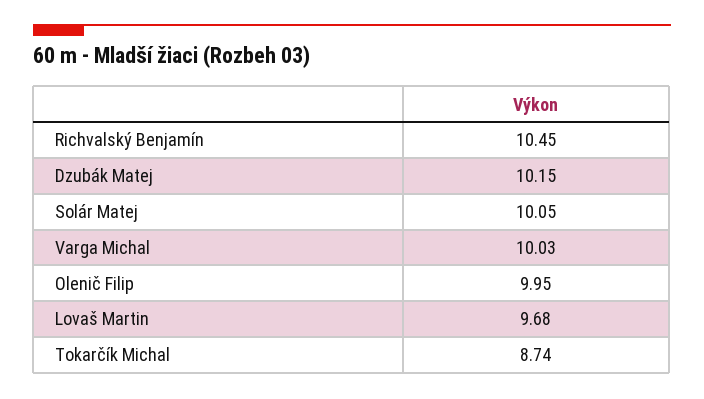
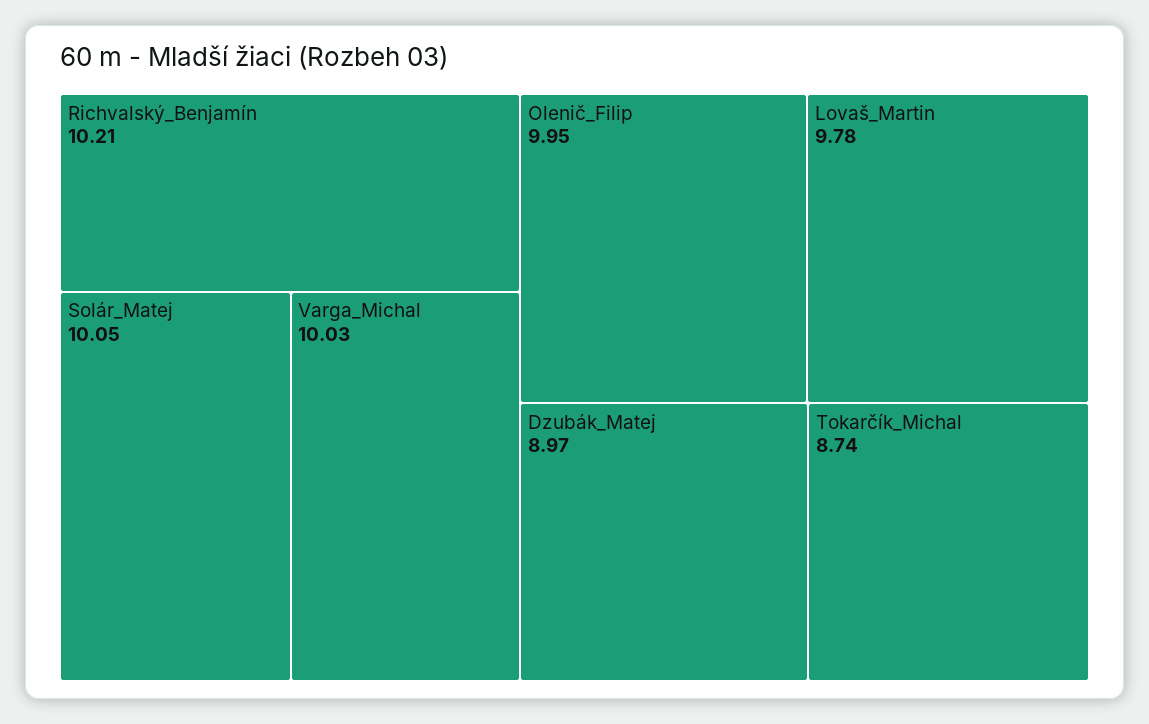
Richvalský Benjamín: 10.45 -> 10.21
Dzubák Matej: 10.15 -> 8.97
Lovaš Martin: 9.68 -> 9.78

